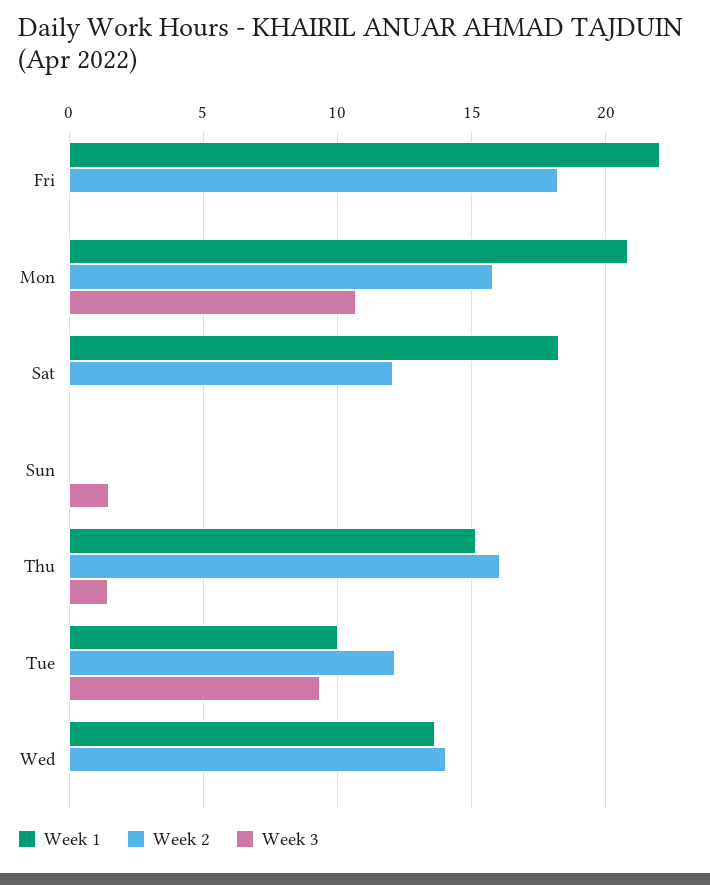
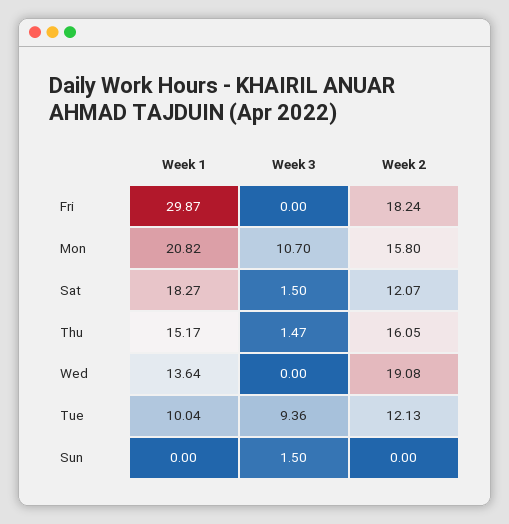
Week 1, Fri: 22 -> 29.87
Week 3, Sat: 0 -> 1.5
Week 2, Wed: 14 -> 19.08

